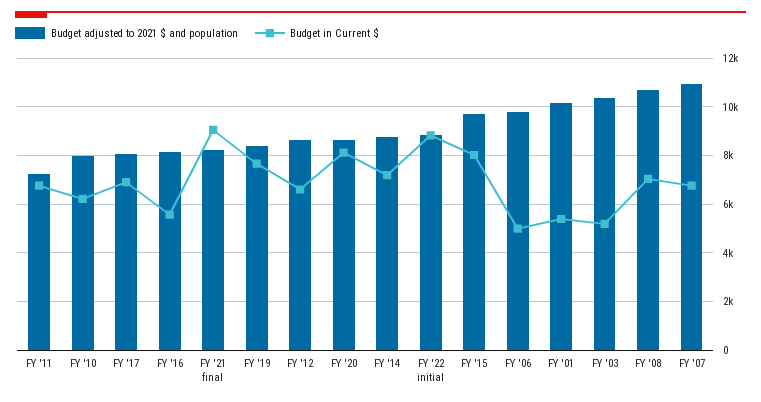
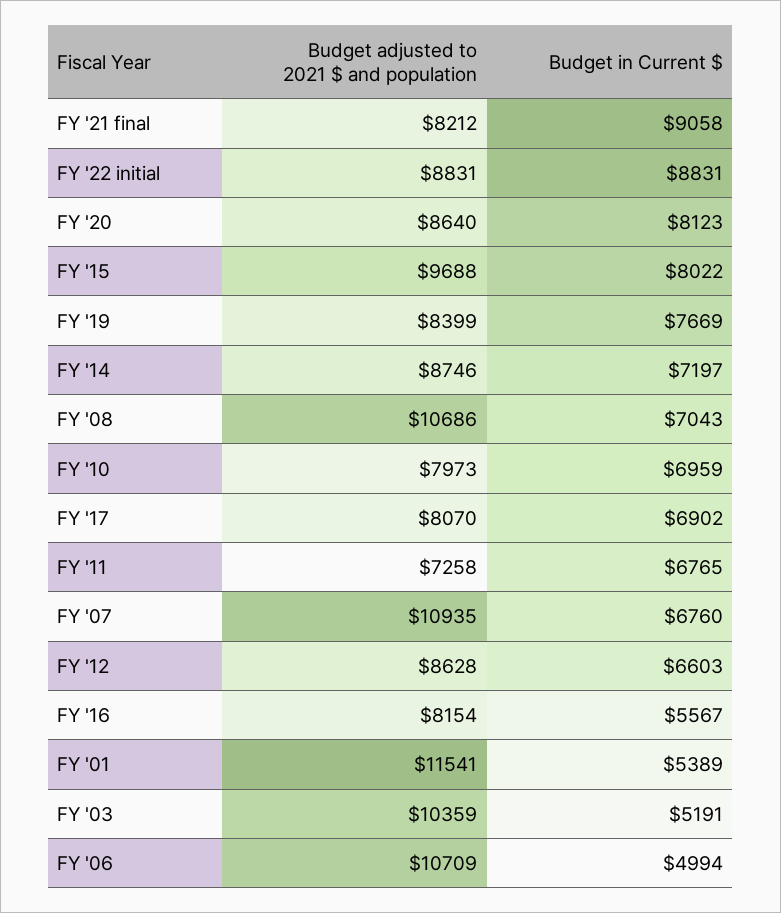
Budget in Current $, FY '10: 6250 -> 6959
Budget adjusted to 2021 $ and population, FY '06: 9750 -> 10709
Budget adjusted to 2021 $ and population, FY '01: 10250 -> 11541

